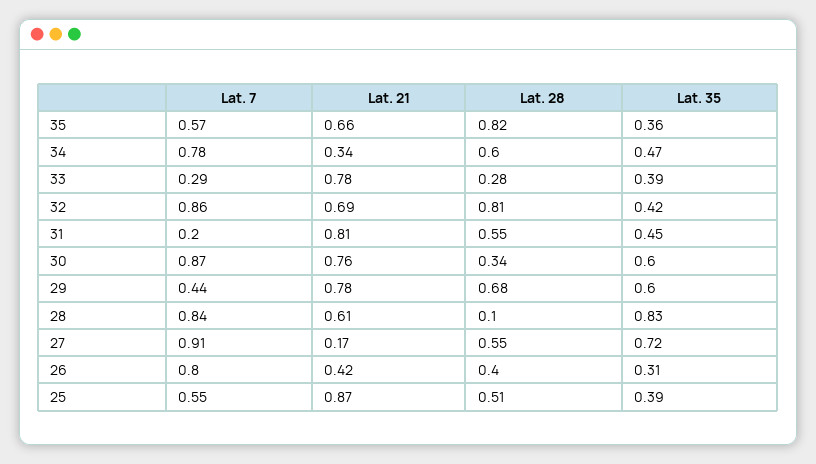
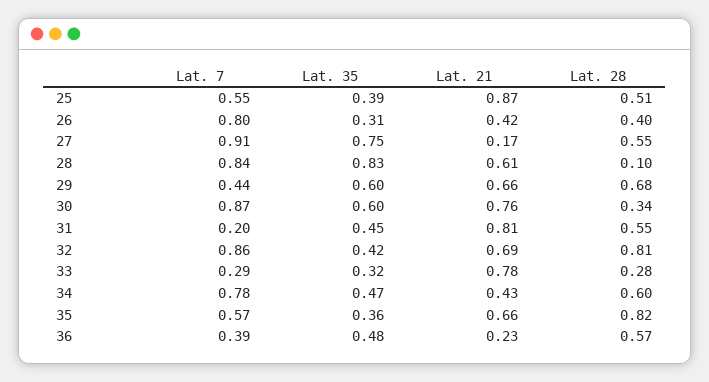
Lat. 21, 34: 0.34 -> 0.43
Lat. 35, 33: 0.39 -> 0.32
Lat. 21, 29: 0.78 -> 0.66
Lat. 35, 27: 0.72 -> 0.75
Lat. 7, 36: none -> 0.39
Lat. 35, 36: none -> 0.48
Lat. 21, 36: none -> 0.23
Lat. 28, 36: none -> 0.57

